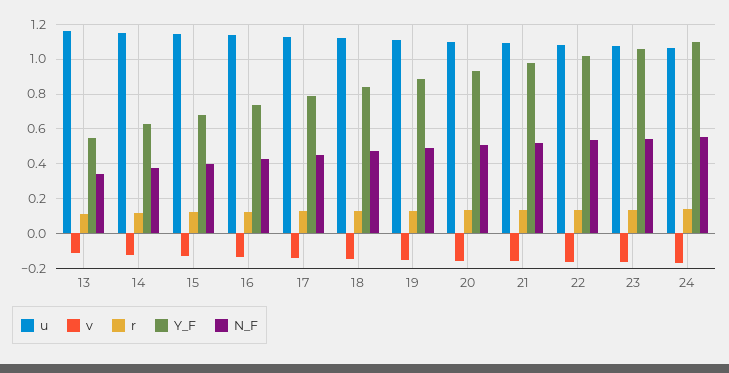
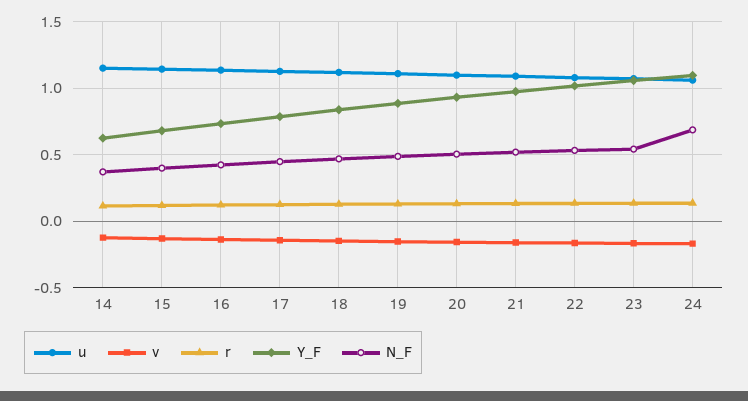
u, 13: 1.15 -> none
v, 13: -0.1 -> none
r, 13: 0.1 -> none
Y_F, 13: 0.55 -> none
N_F, 13: 0.35 -> none
N_F, 24: 0.55 -> 0.7

